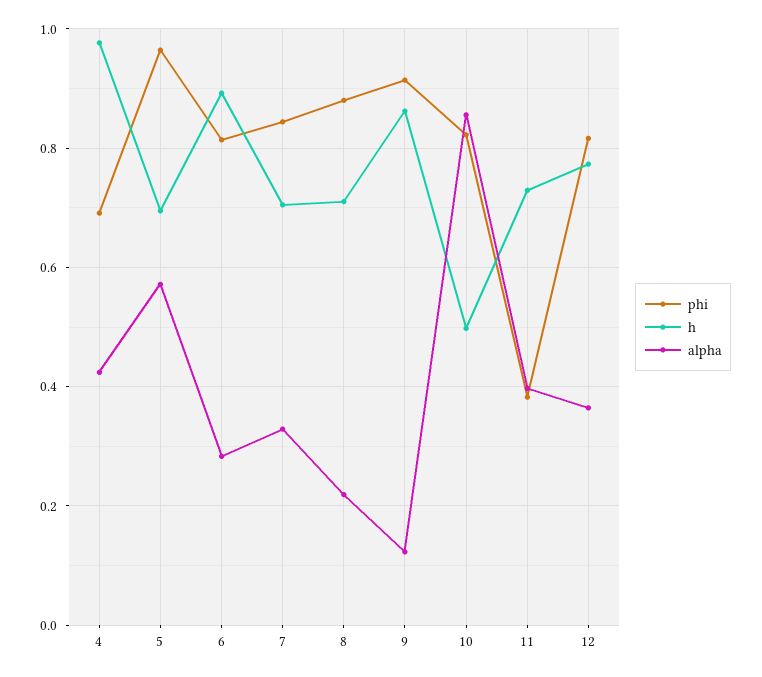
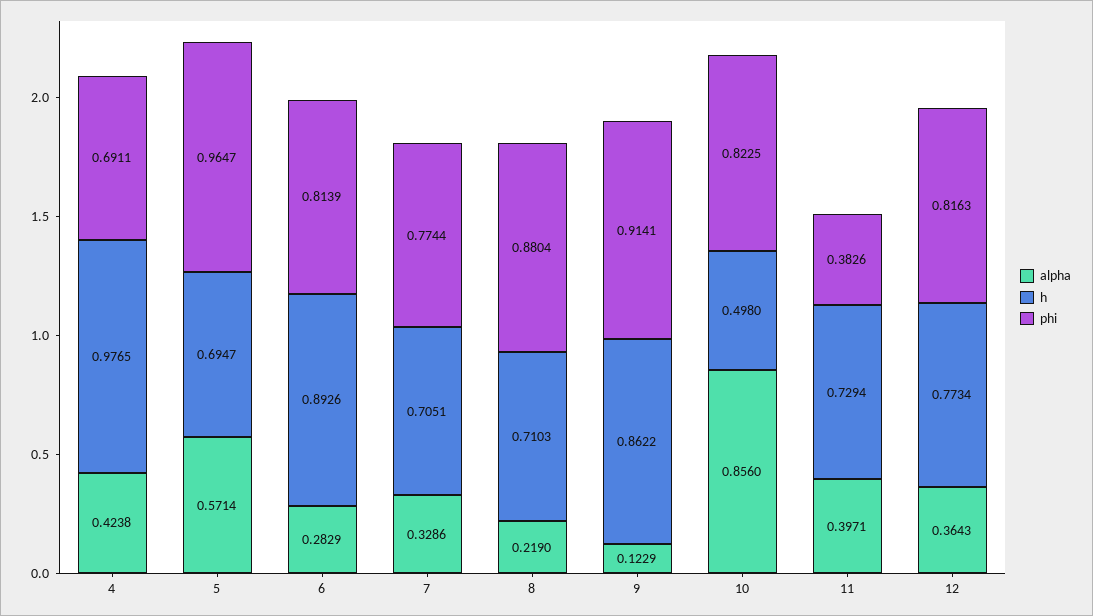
phi, 7: 0.84 -> 0.7744

